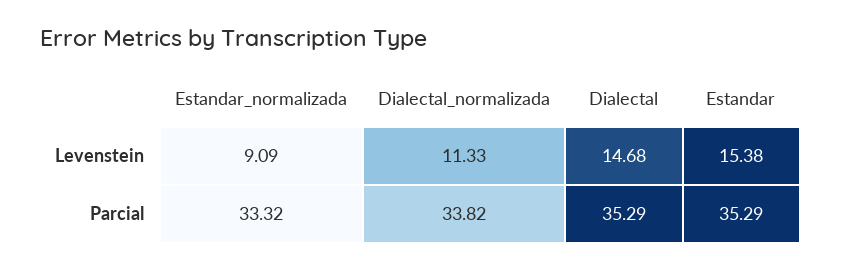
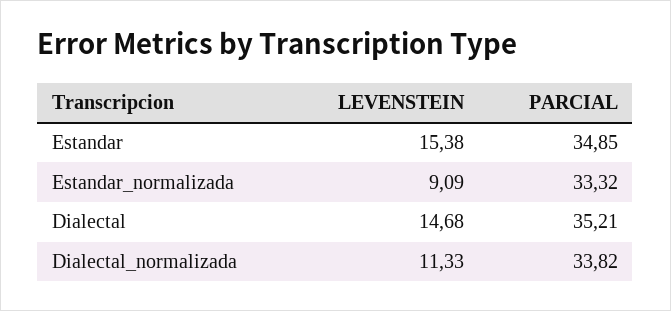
Dialectal, Parcial: 35.29 -> 35.21
Estandar, Parcial: 35.29 -> 34.85

